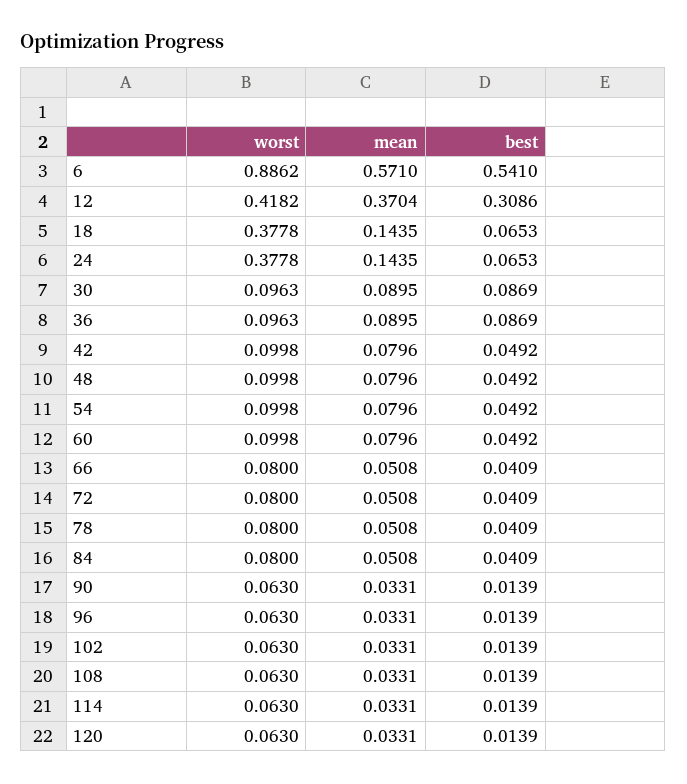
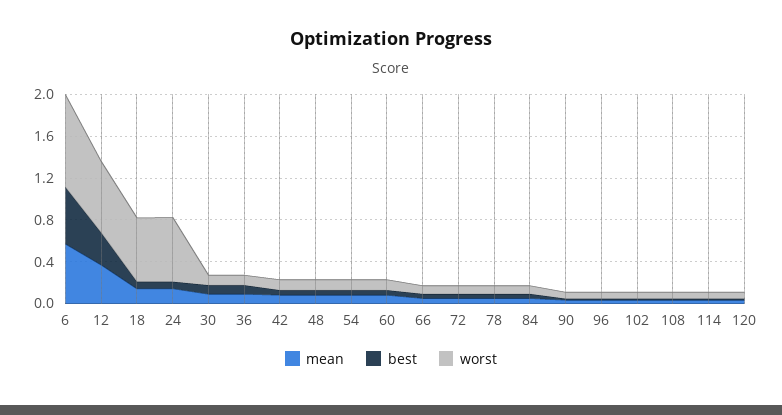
worst, 12: 0.4182 -> 0.7
worst, 18: 0.3778 -> 0.6
worst, 24: 0.3778 -> 0.6

